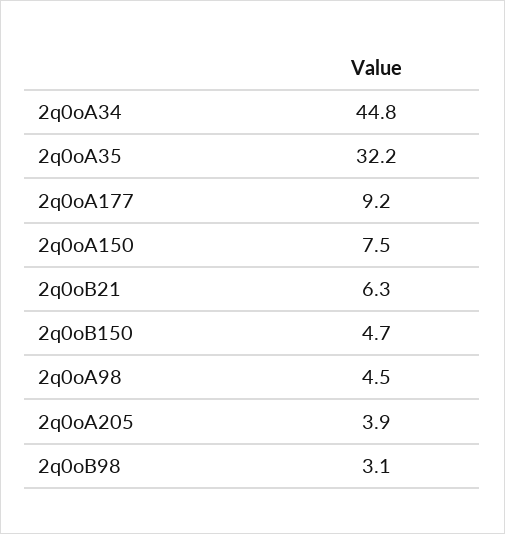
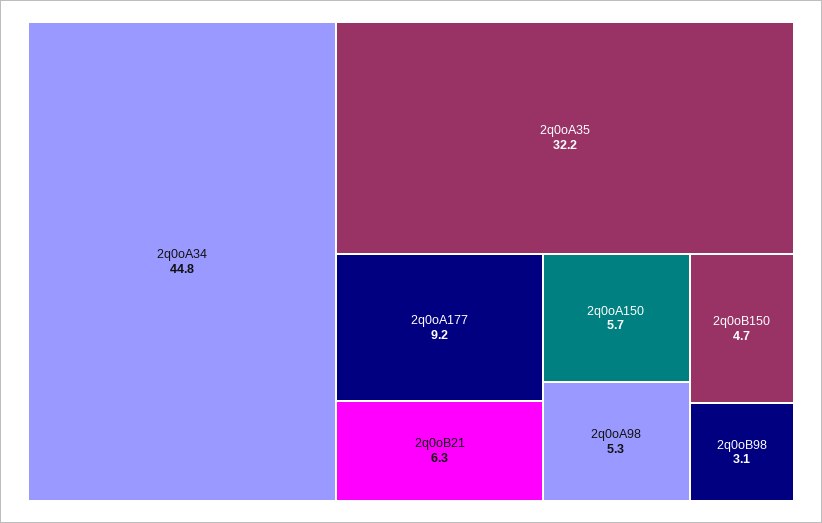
2q0oA150: 7.5 -> 5.7
2q0oA98: 4.5 -> 5.3
2q0oA205: 3.9 -> none

